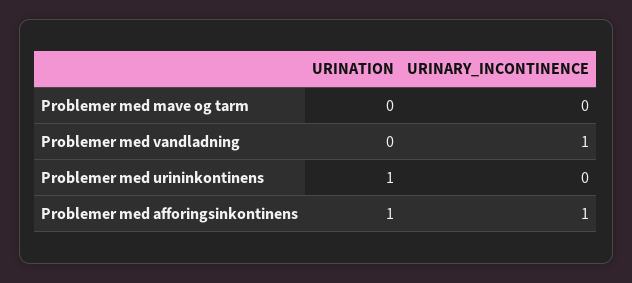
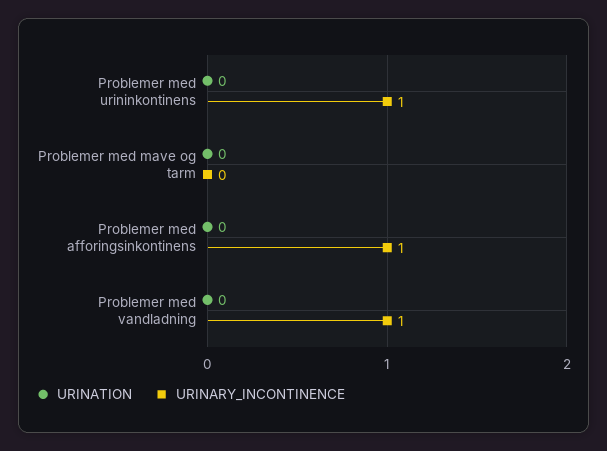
URINATION, Problemer med urininkontinens: 1 -> 0
URINARY_INCONTINENCE, Problemer med urininkontinens: 0 -> 1
URINATION, Problemer med afforingsinkontinens: 1 -> 0

